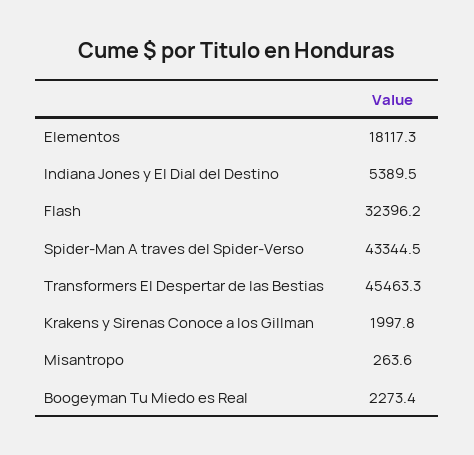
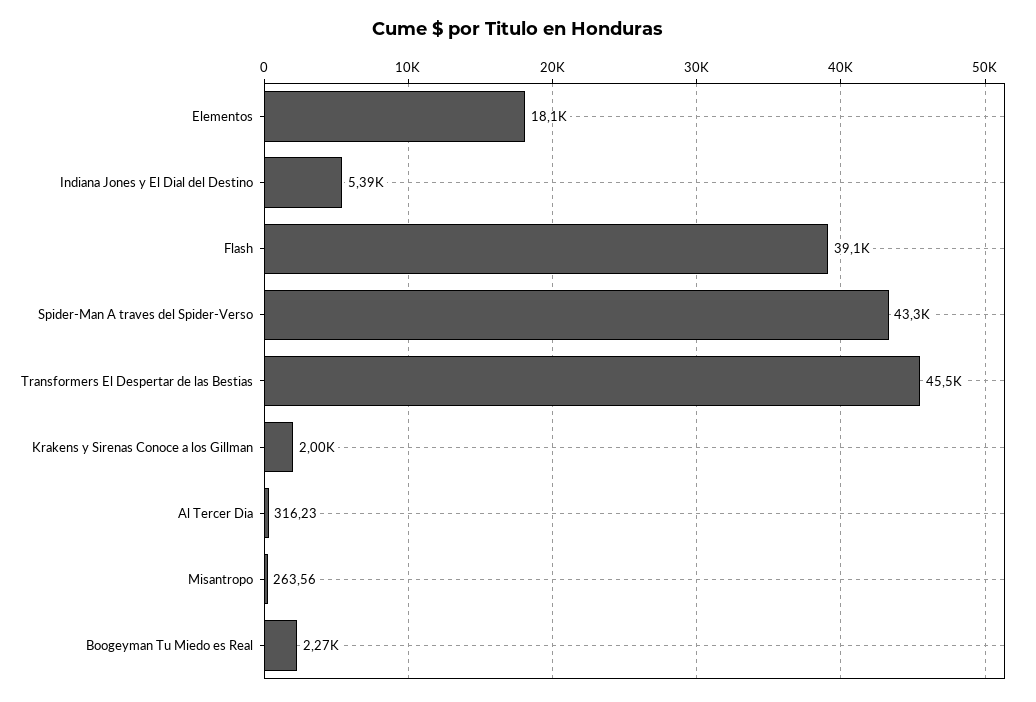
Flash: 32396.2 -> 39100
Al Tercer Dia: none -> 316.23

